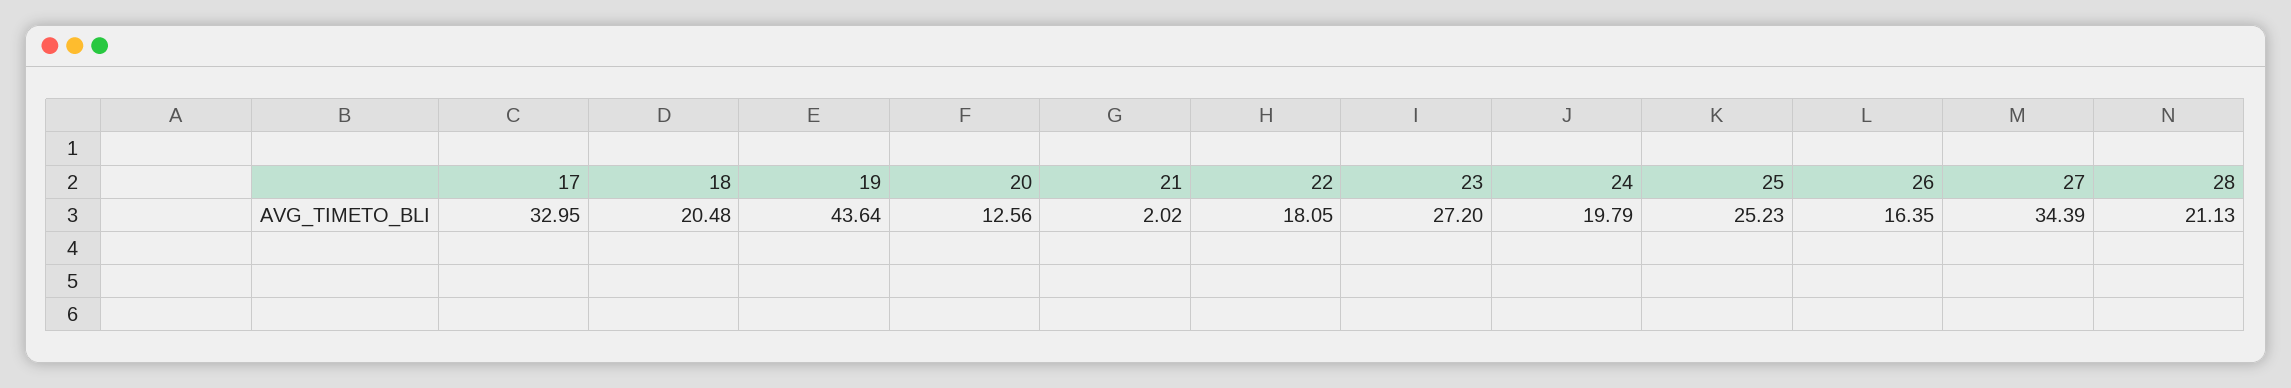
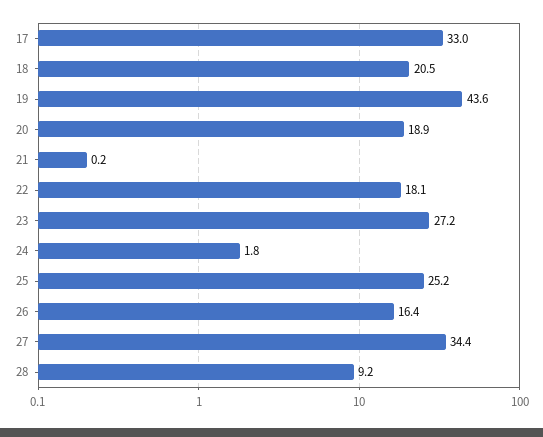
20: 12.56 -> 18.9
21: 2.02 -> 0.2
24: 19.79 -> 1.8
28: 21.13 -> 9.2

